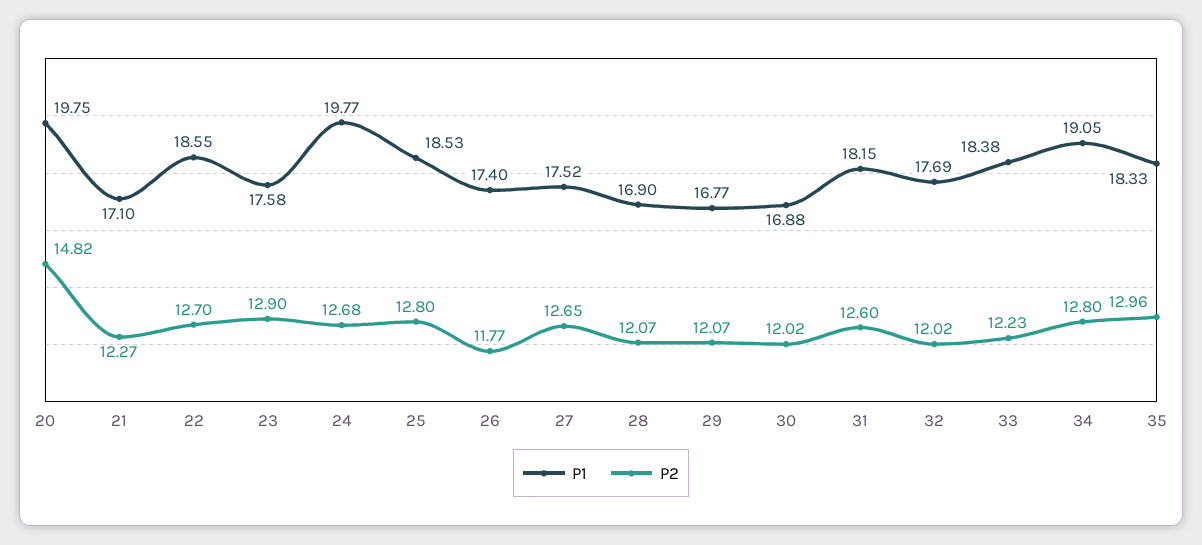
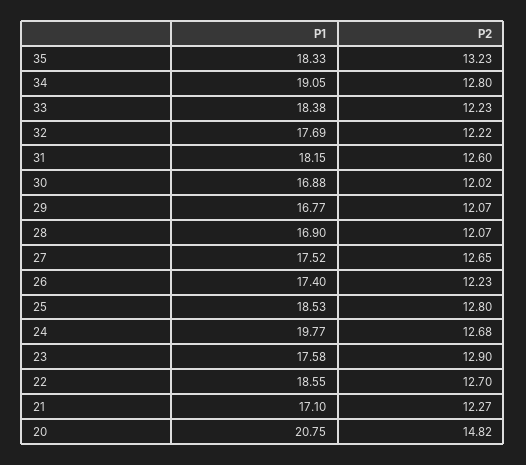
P1, 20: 19.75 -> 20.75
P2, 26: 11.77 -> 12.23
P2, 32: 12.02 -> 12.22
P2, 35: 12.96 -> 13.23

